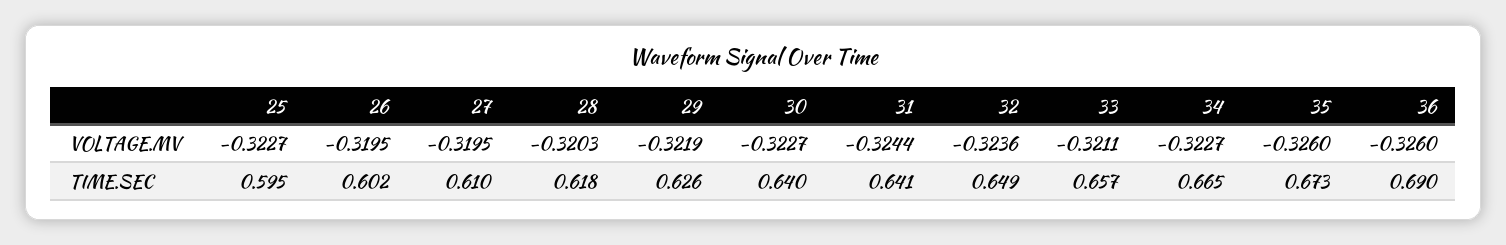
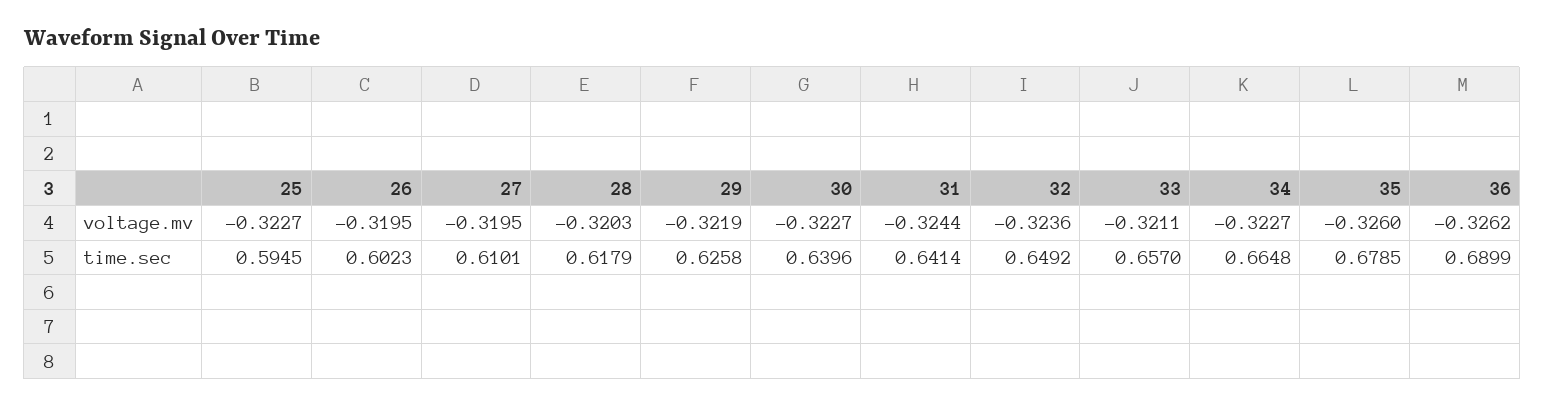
36, VOLTAGE.MV: -0.326 -> -0.3262
35, TIME.SEC: 0.673 -> 0.6785

